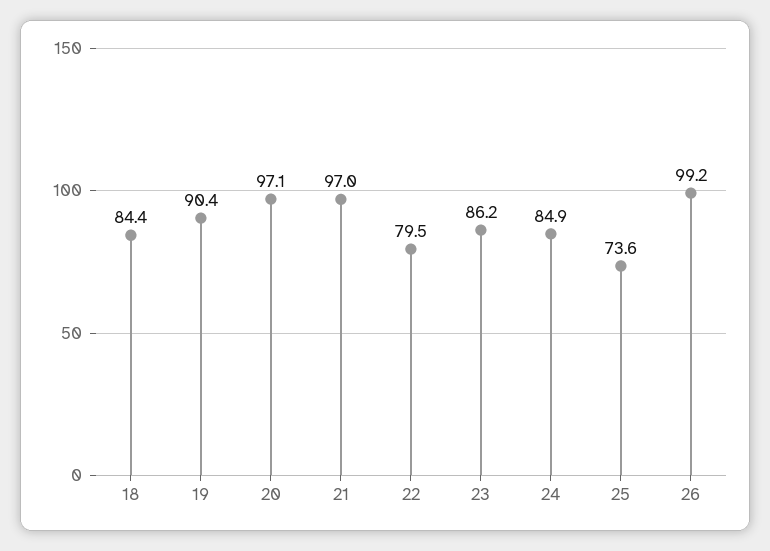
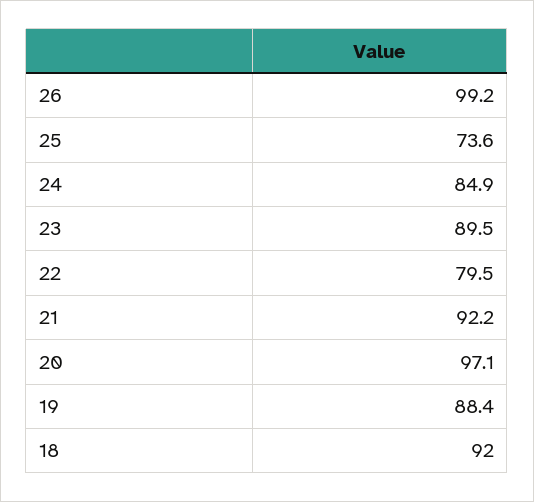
18: 84.4 -> 92
19: 90.4 -> 88.4
21: 97 -> 92.2
23: 86.2 -> 89.5

